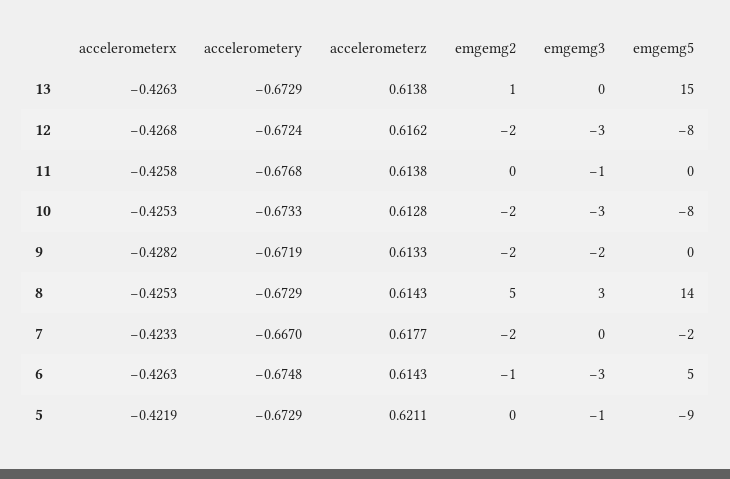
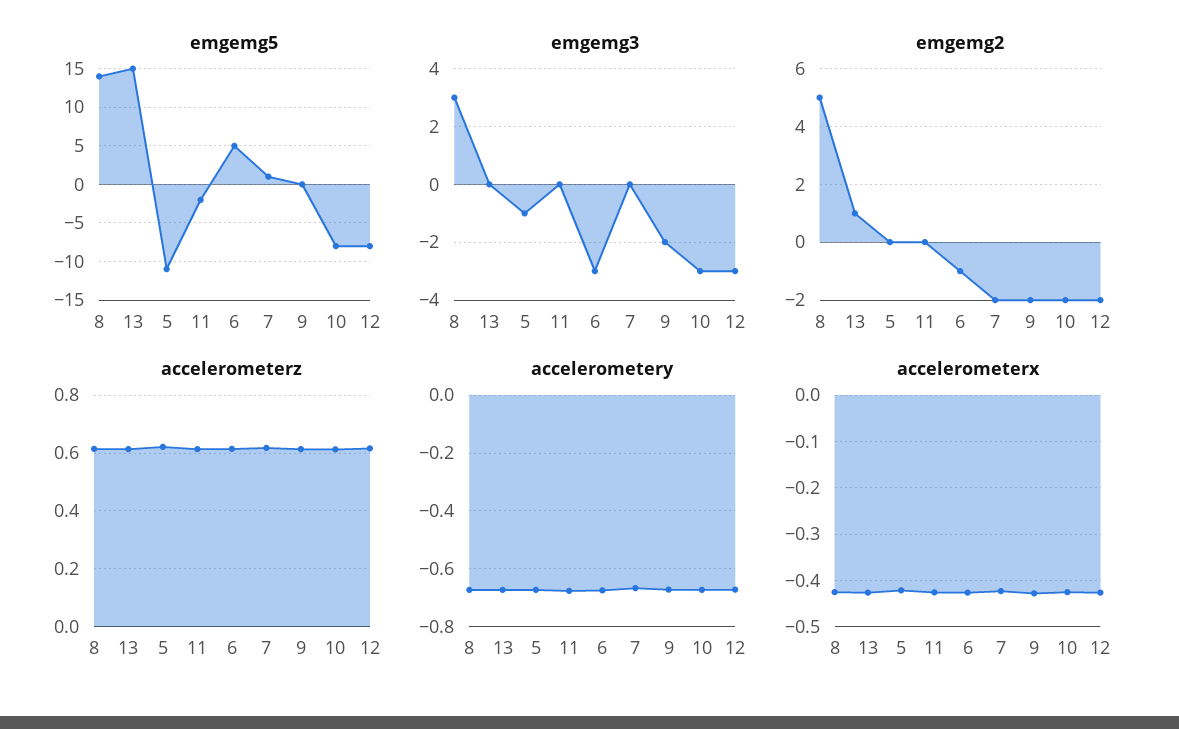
emgemg3, 11: -1 -> 0
emgemg5, 11: 0 -> -2
emgemg5, 7: -2 -> 1
emgemg5, 5: -9 -> -11

